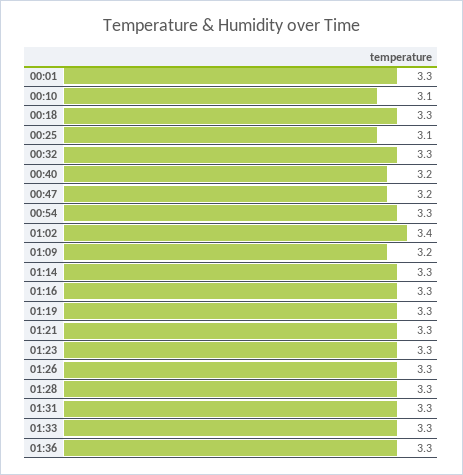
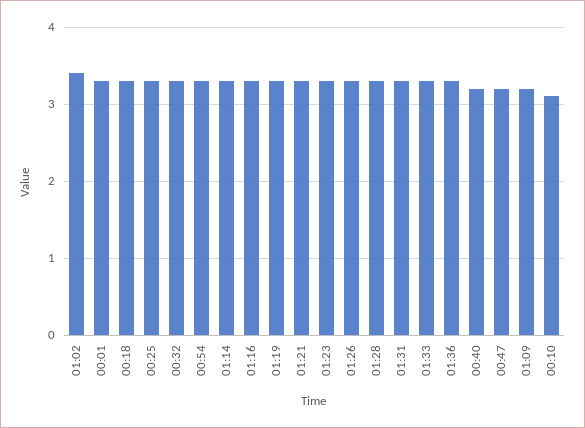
00:25: 3.1 -> 3.3

